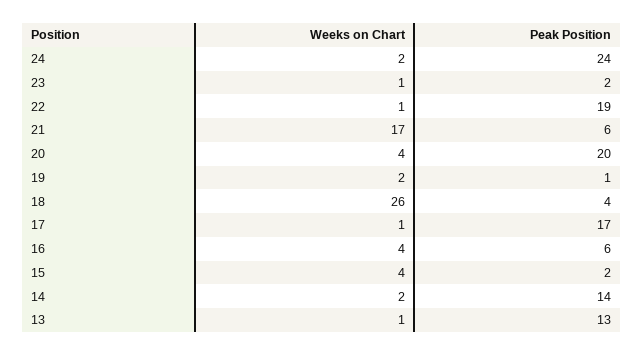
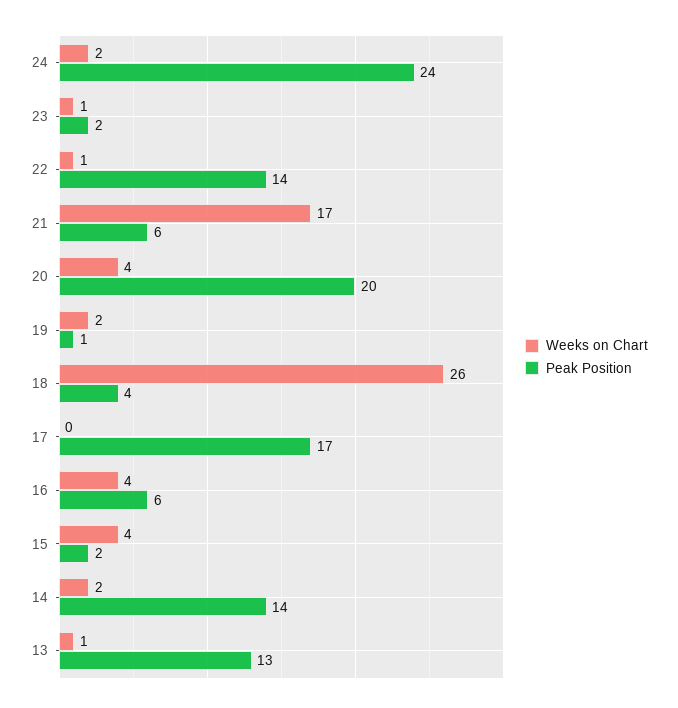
Peak Position, 22: 19 -> 14
Weeks on Chart, 17: 1 -> 0

